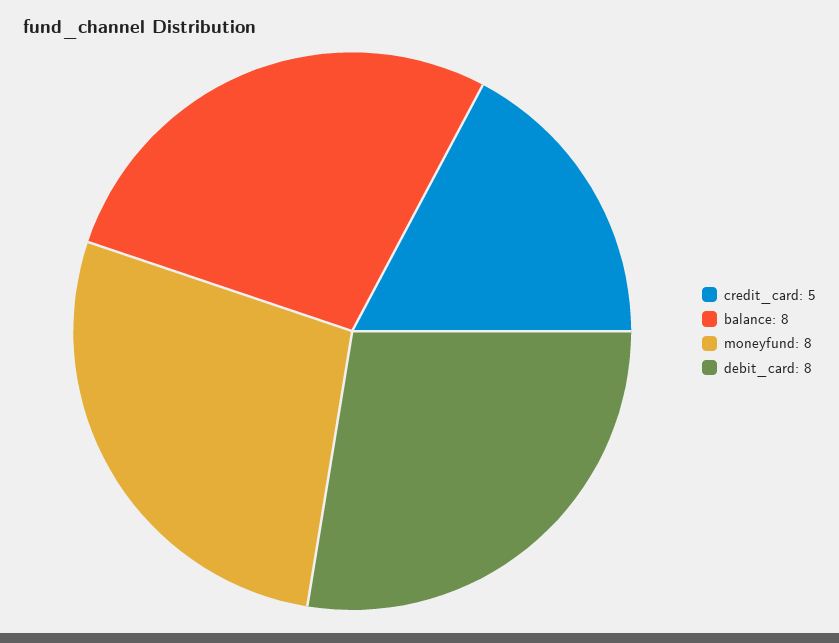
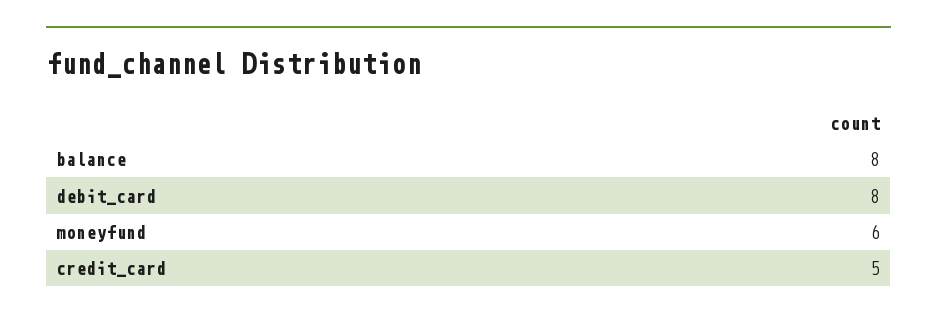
moneyfund: 8 -> 6

